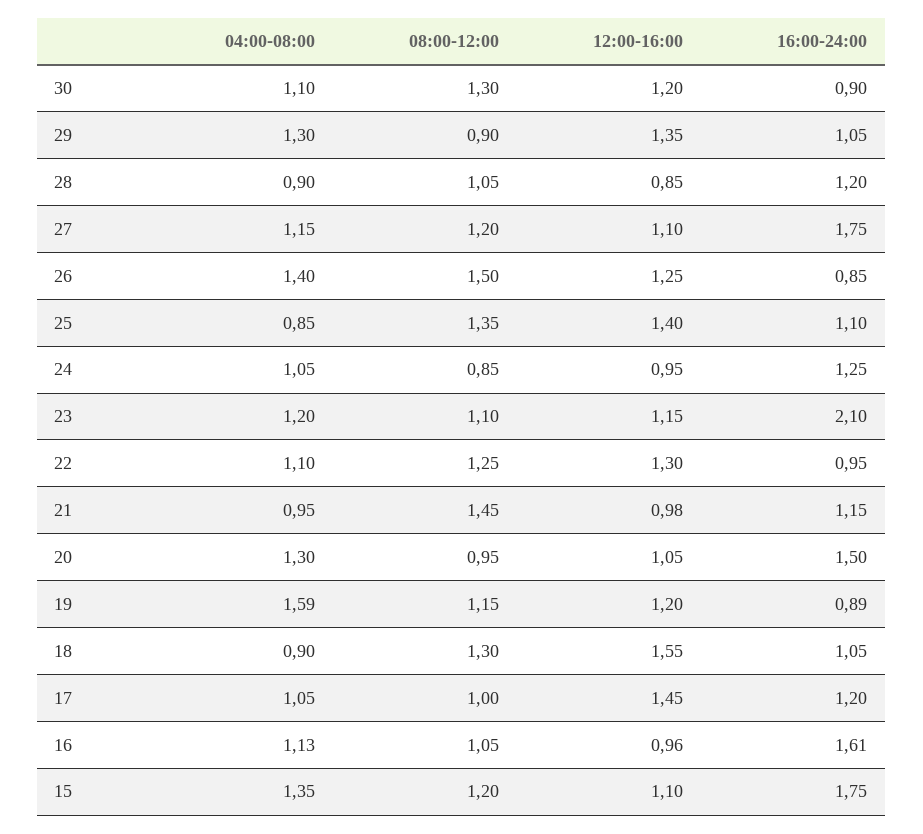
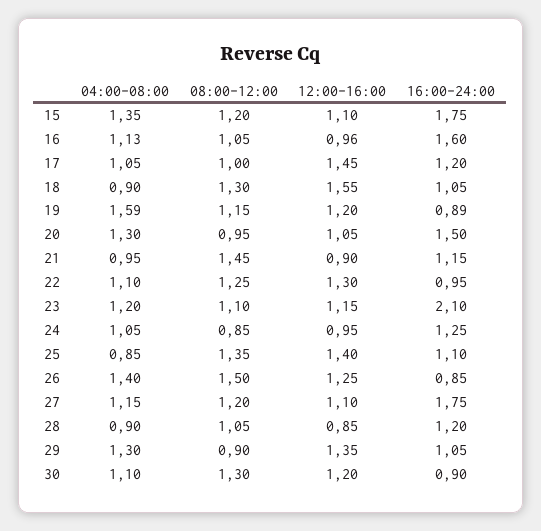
12:00-16:00, 21: 0.98 -> 0.9
16:00-24:00, 16: 1.61 -> 1.6

